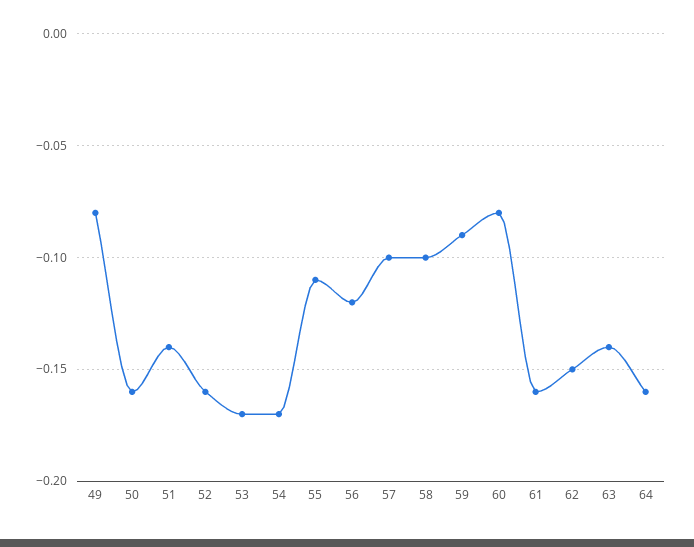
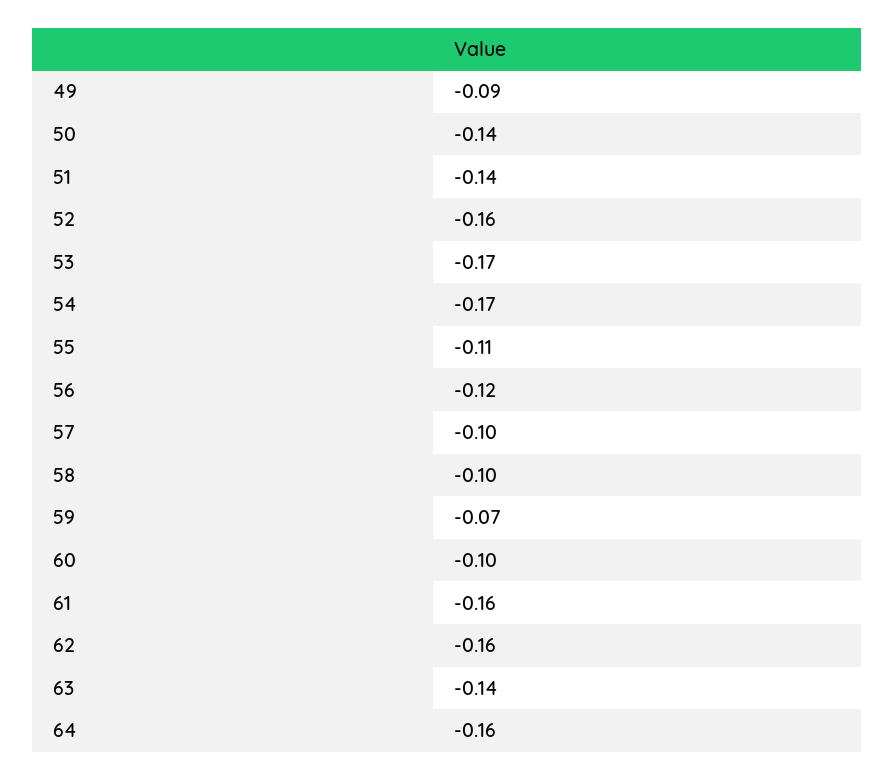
49: -0.08 -> -0.09
50: -0.16 -> -0.14
59: -0.09 -> -0.07
60: -0.08 -> -0.1
62: -0.15 -> -0.16

